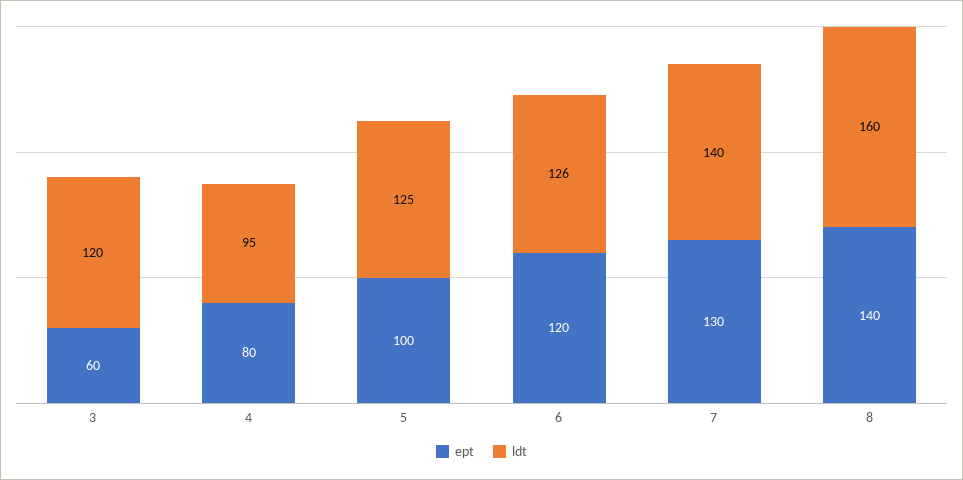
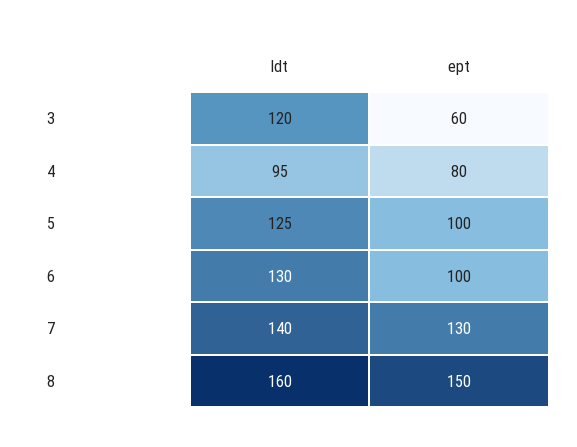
ept, 6: 120 -> 100
ldt, 6: 126 -> 130
ept, 8: 140 -> 150

